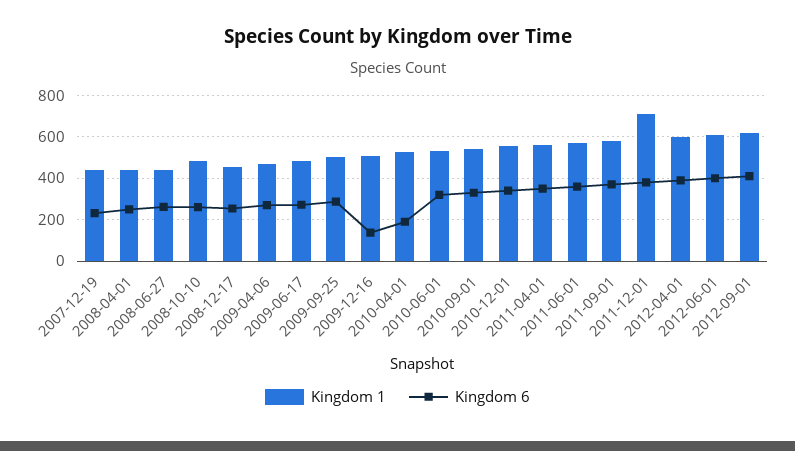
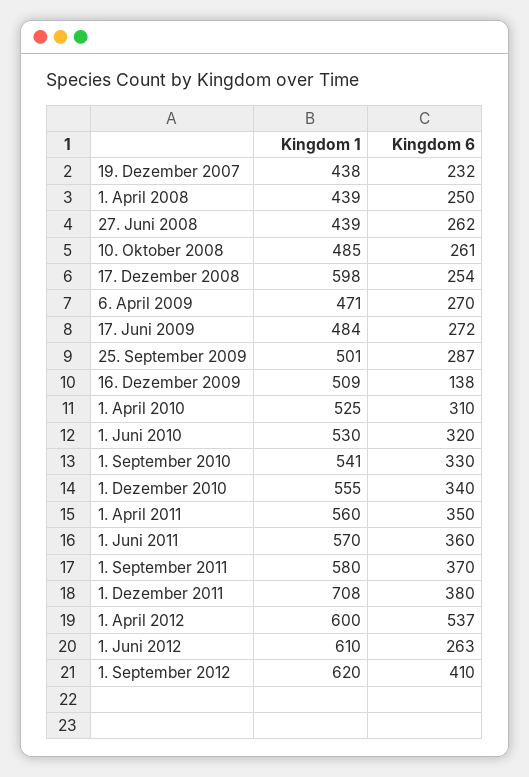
Kingdom 1, 2008-12-17: 450 -> 598
Kingdom 6, 2010-04-01: 200 -> 310
Kingdom 6, 2012-04-01: 400 -> 537
Kingdom 6, 2012-06-01: 400 -> 263

